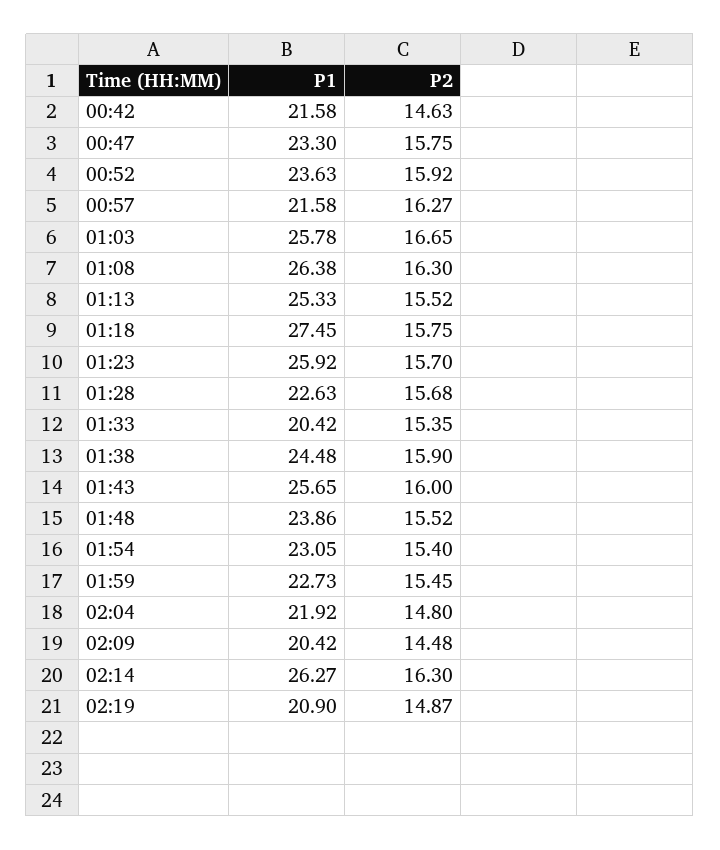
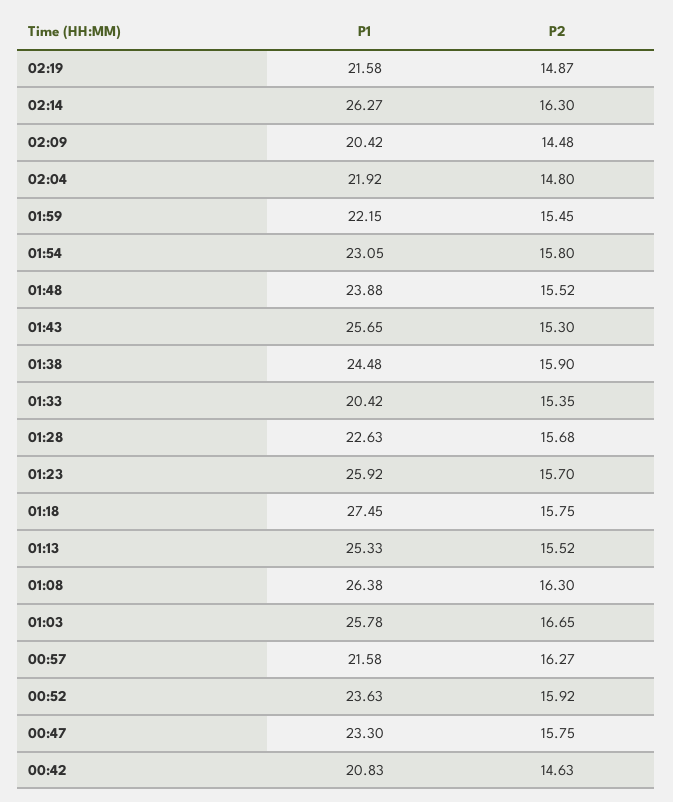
P1, 00:42: 21.58 -> 20.83
P2, 01:43: 16 -> 15.3
P1, 01:48: 23.86 -> 23.88
P2, 01:54: 15.4 -> 15.8
P1, 01:59: 22.73 -> 22.15
P1, 02:19: 20.9 -> 21.58

